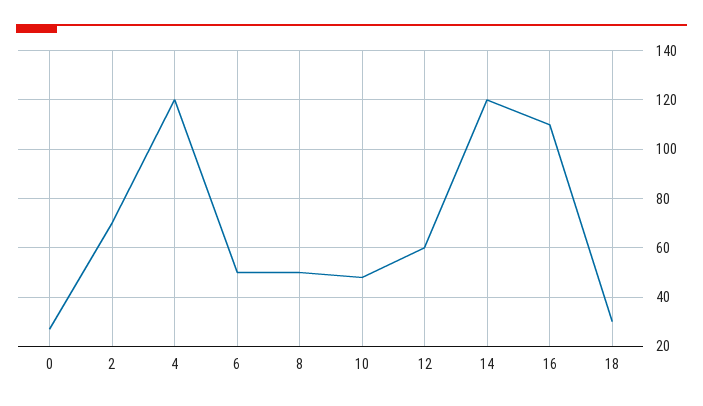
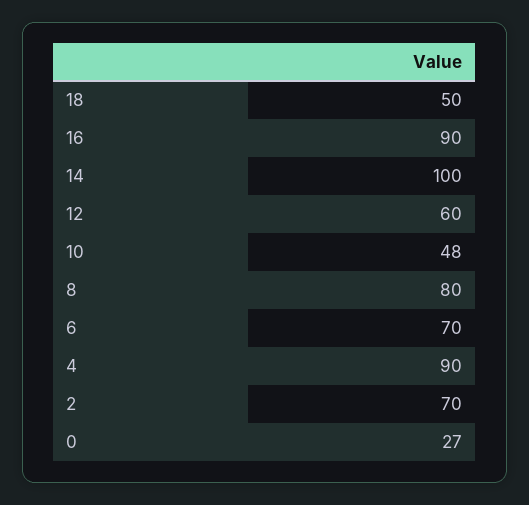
4: 120 -> 90
6: 50 -> 70
8: 50 -> 80
14: 120 -> 100
16: 110 -> 90
18: 30 -> 50

